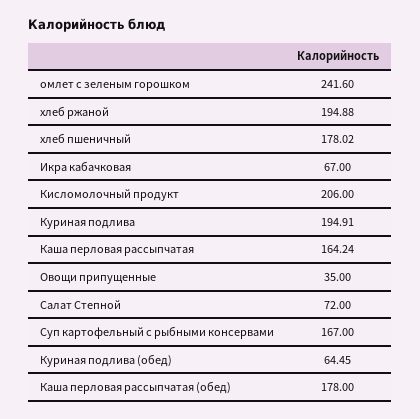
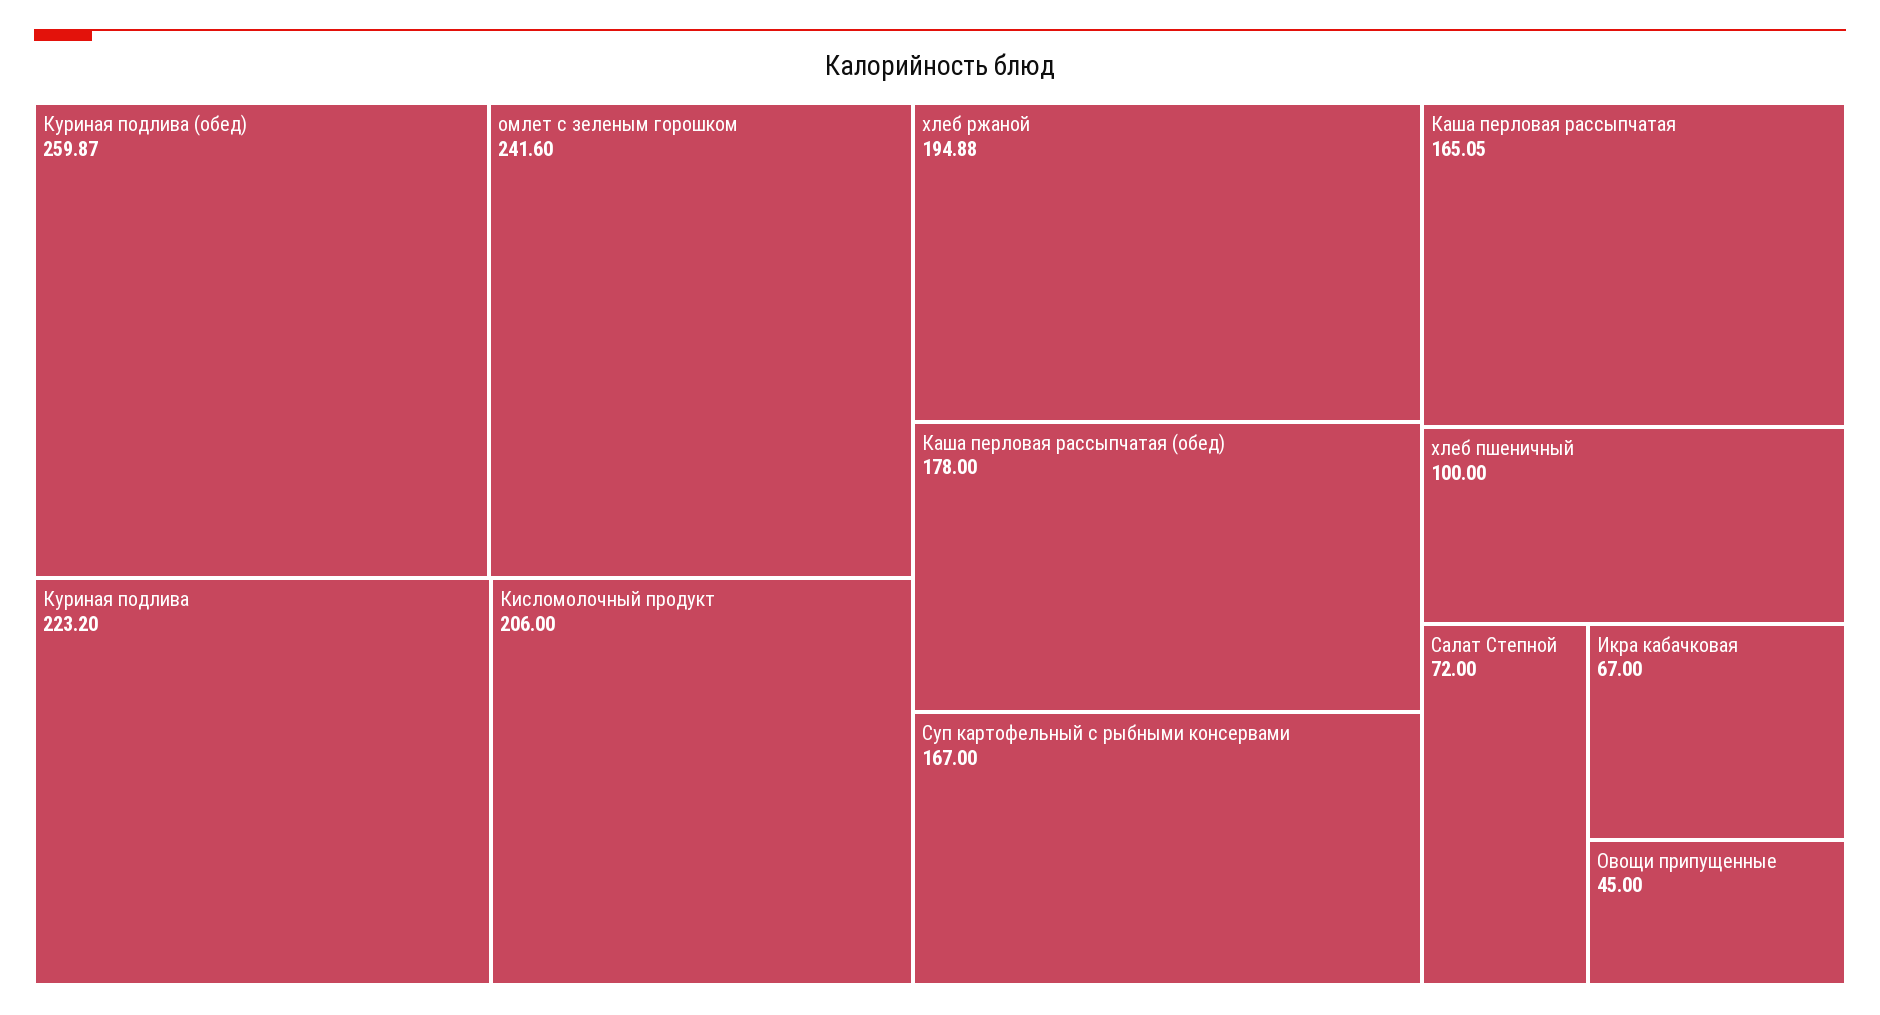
хлеб пшеничный: 178.02 -> 100
Куриная подлива: 194.91 -> 223.2
Каша перловая рассыпчатая: 164.24 -> 165.05
Овощи припущенные: 35 -> 45
Куриная подлива (обед): 64.45 -> 259.87

